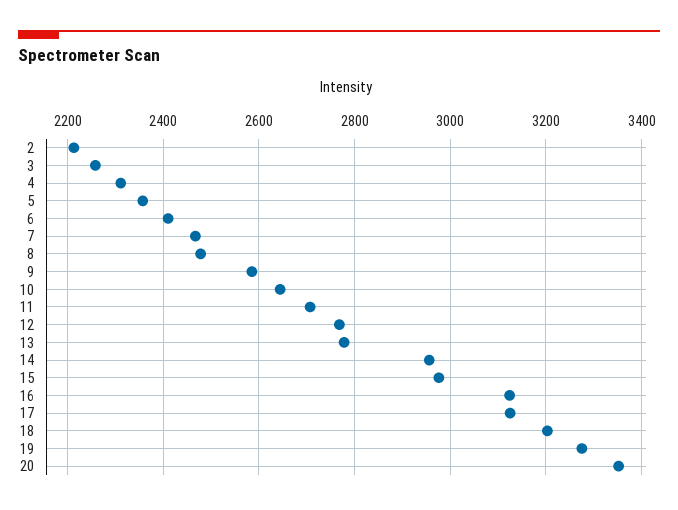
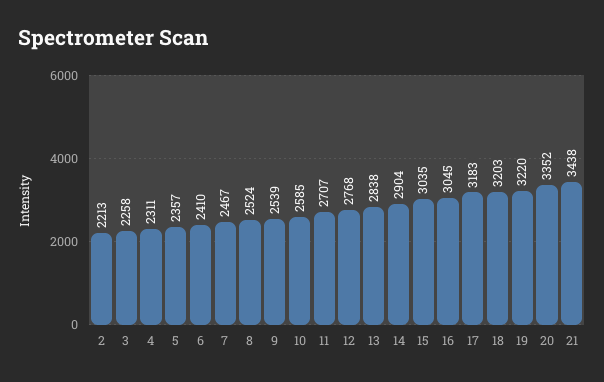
8: 2480 -> 2524
9: 2580 -> 2539
10: 2640 -> 2585
13: 2780 -> 2838
14: 2960 -> 2904
15: 2980 -> 3035
16: 3120 -> 3045
17: 3120 -> 3183
19: 3280 -> 3220
21: none -> 3438

